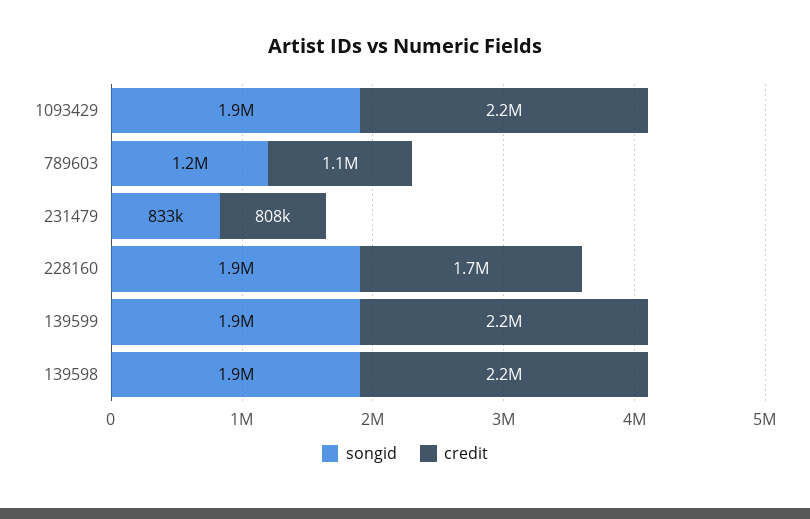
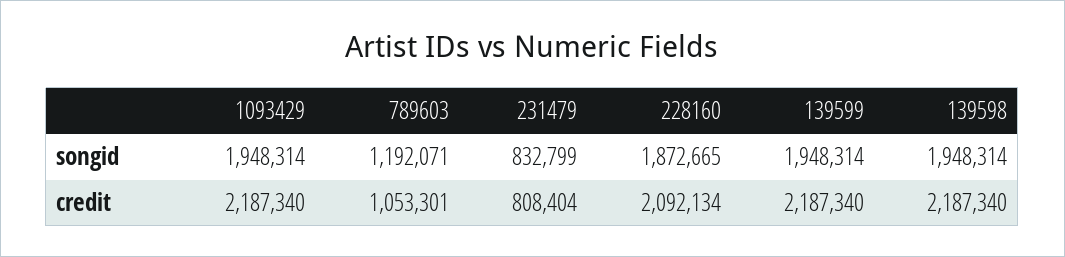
credit, 228160: 1700000 -> 2092134

